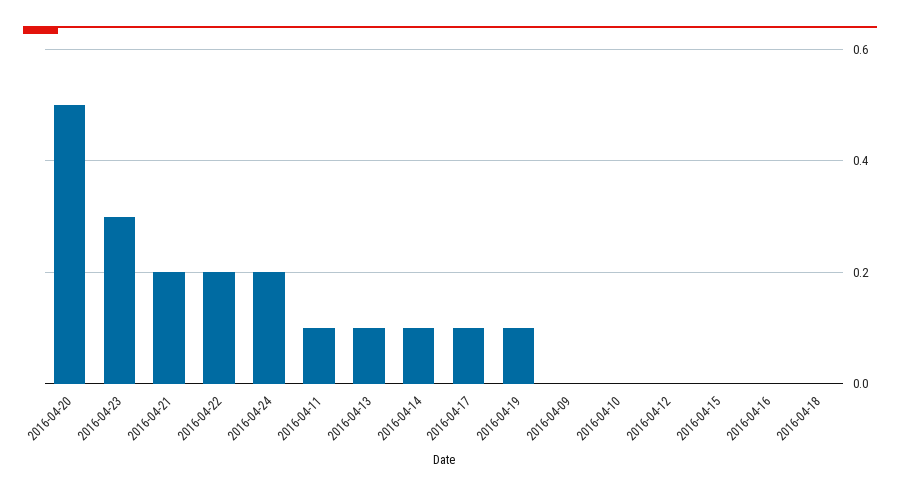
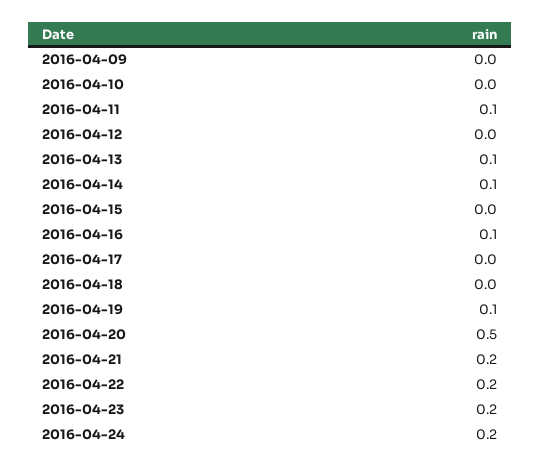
2016-04-23: 0.3 -> 0.2
2016-04-17: 0.1 -> 0
2016-04-16: 0 -> 0.1

